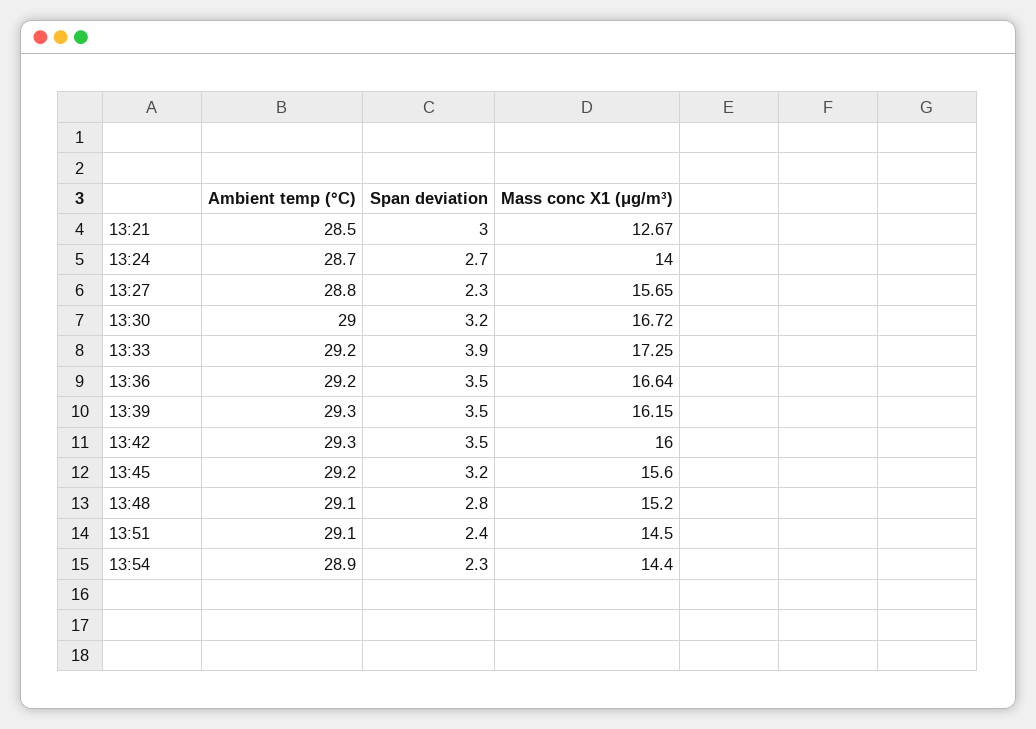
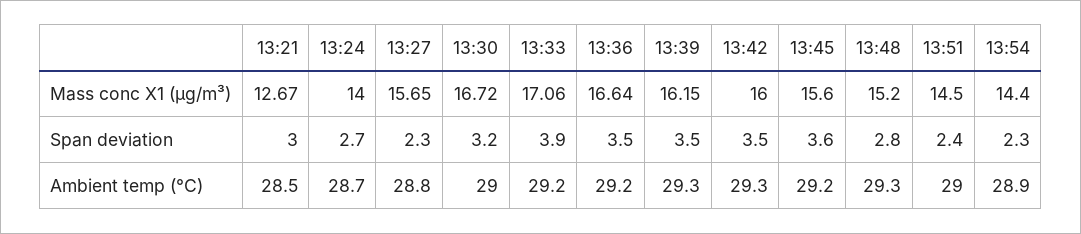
Mass conc X1 (μg/m³), 13:33: 17.25 -> 17.06
Span deviation, 13:45: 3.2 -> 3.6
Ambient temp (°C), 13:48: 29.1 -> 29.3
Ambient temp (°C), 13:51: 29.1 -> 29

